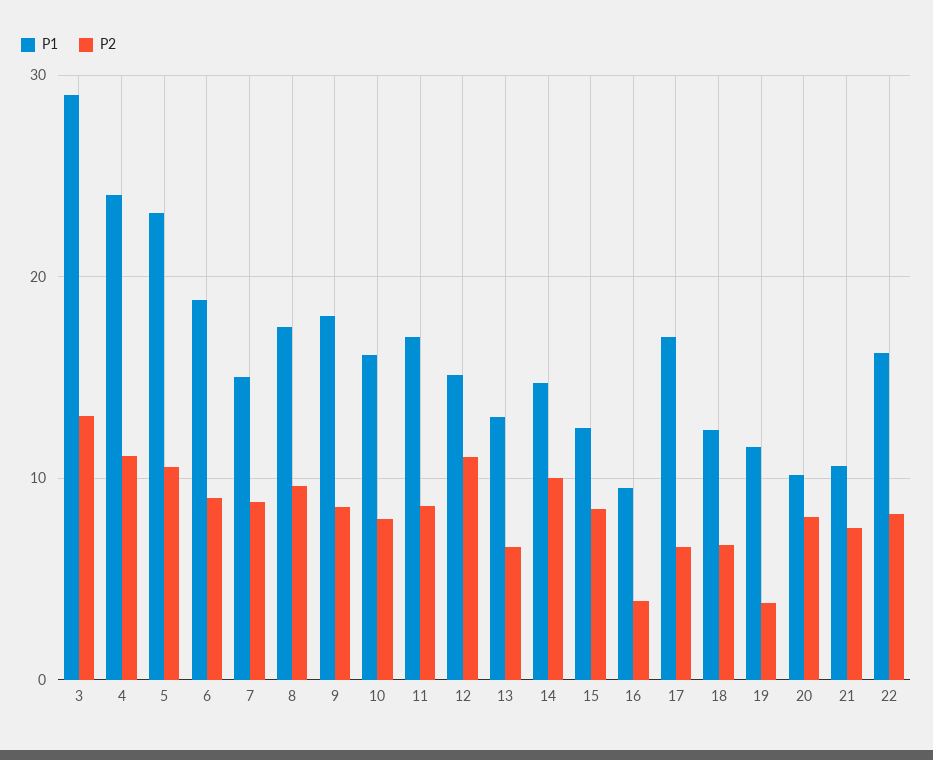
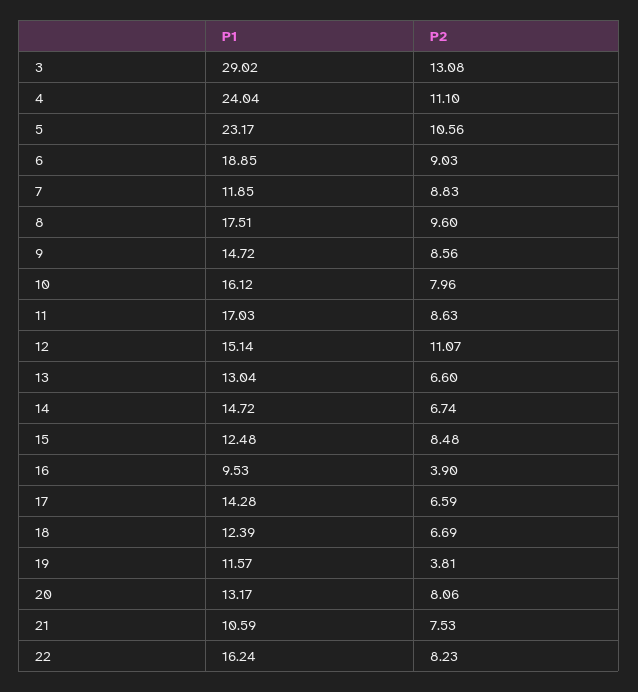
P1, 7: 15 -> 11.85
P1, 9: 18 -> 14.72
P2, 14: 10 -> 6.74
P1, 17: 17 -> 14.28
P1, 20: 10 -> 13.17

